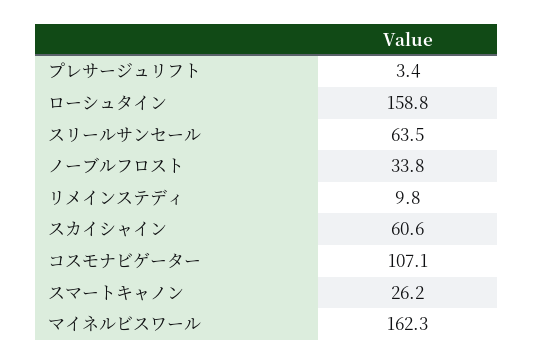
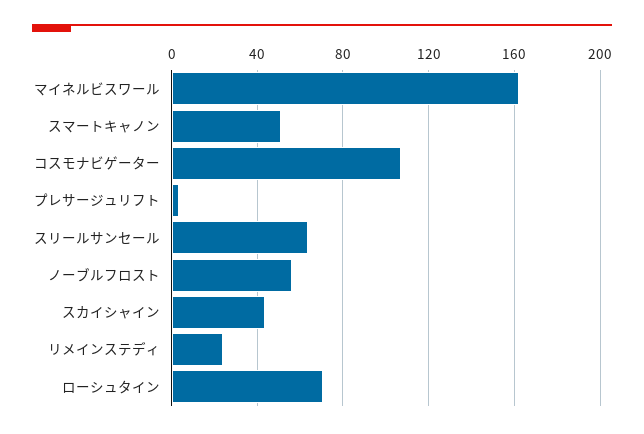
ローシュタイン: 158.8 -> 70
ノーブルフロスト: 33.8 -> 55
リメインステディ: 9.8 -> 25
スカイシャイン: 60.6 -> 45
スマートキャノン: 26.2 -> 50

